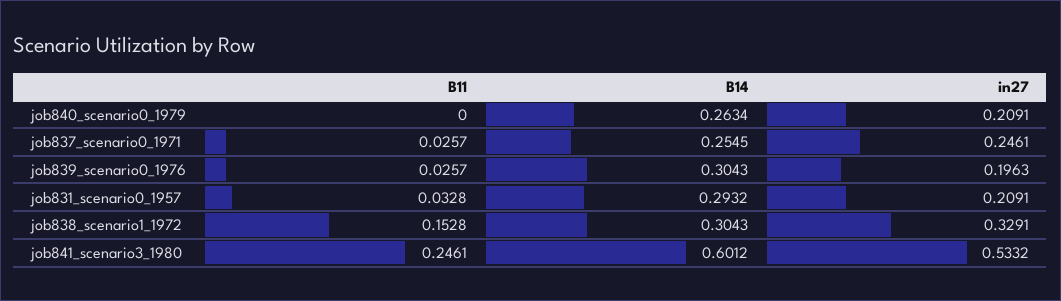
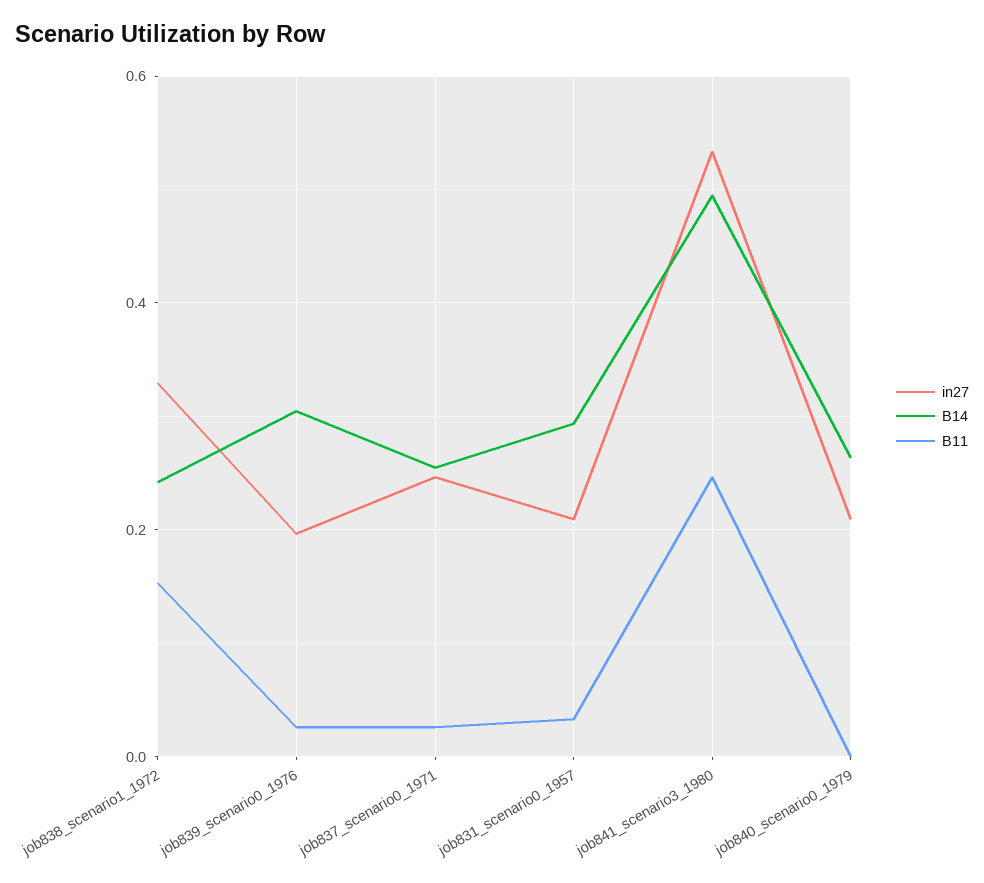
B14, job838_scenario1_1972: 0.3043 -> 0.24
B14, job841_scenario3_1980: 0.6012 -> 0.5

